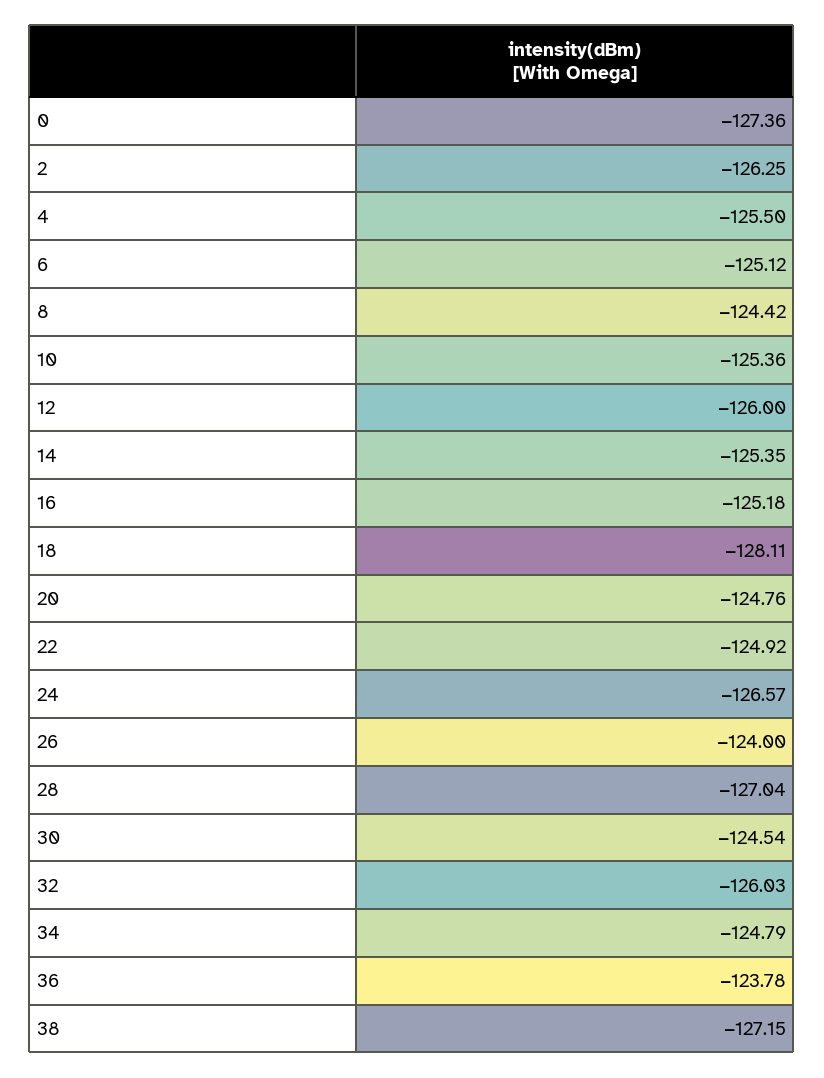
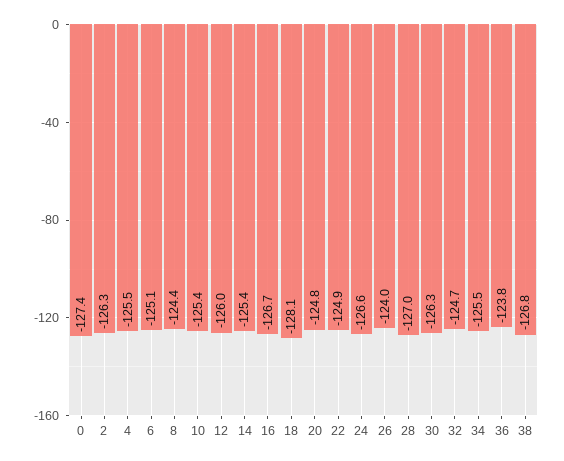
16: -125.18 -> -126.7
30: -124.54 -> -126.3
32: -126.03 -> -124.7
34: -124.79 -> -125.5
38: -127.15 -> -126.8

